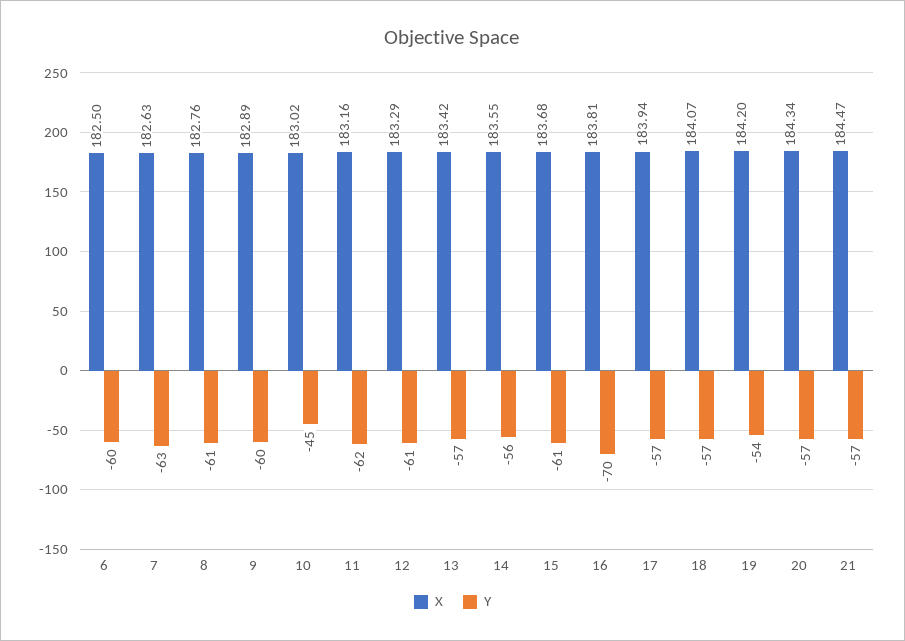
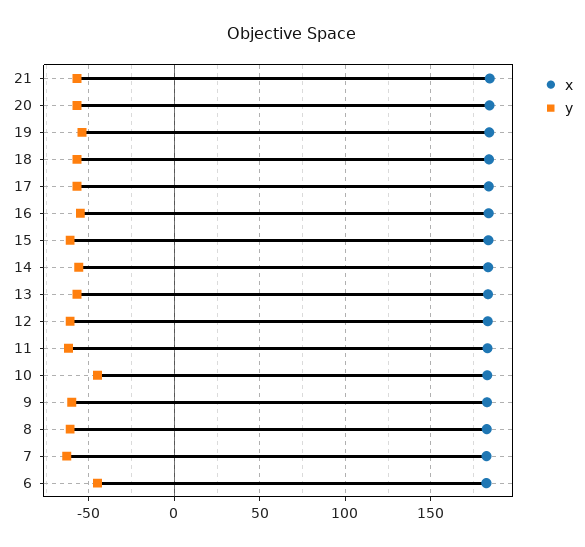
Y, 6: -60 -> -45
Y, 16: -70 -> -55

